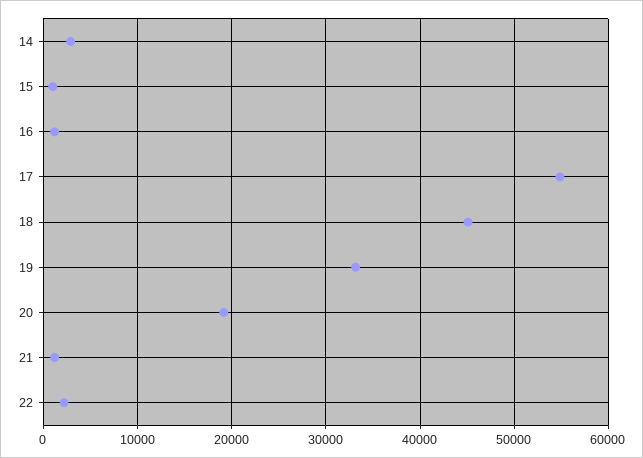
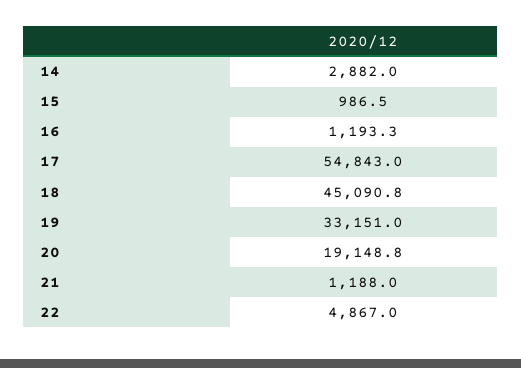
22: 2000 -> 4867

